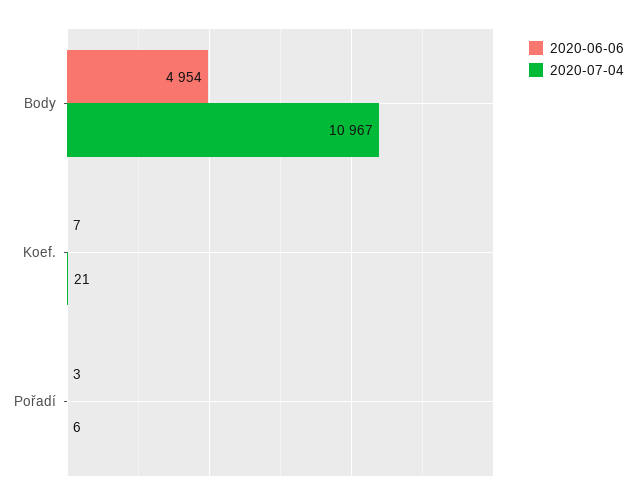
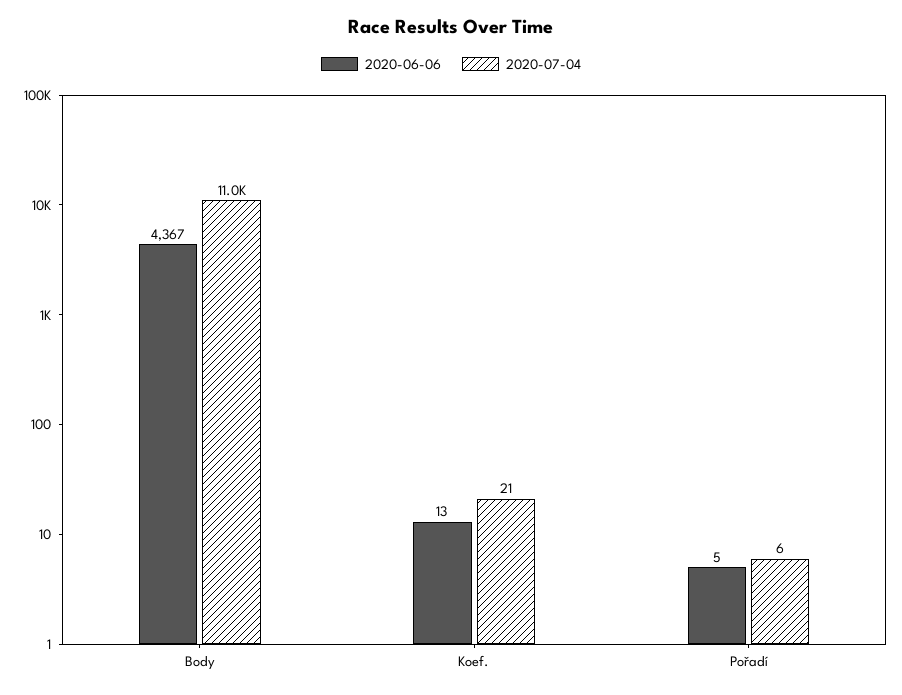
2020-06-06, Body: 4954 -> 4367
2020-06-06, Koef.: 7 -> 13
2020-06-06, Pořadí: 3 -> 5

